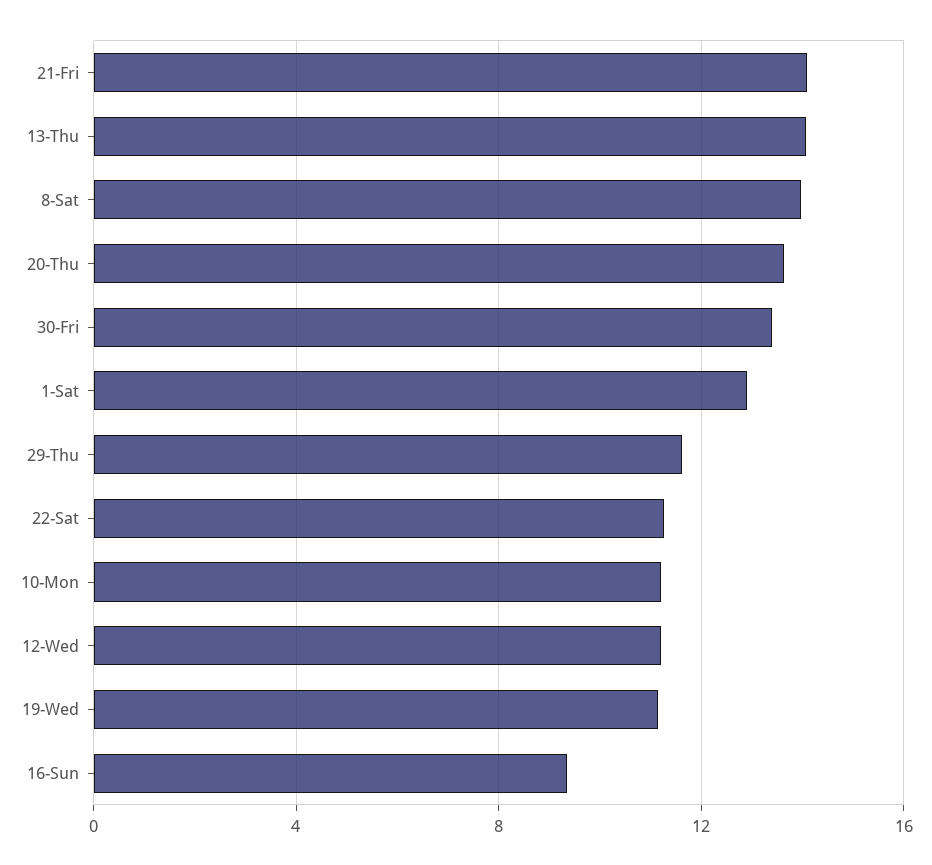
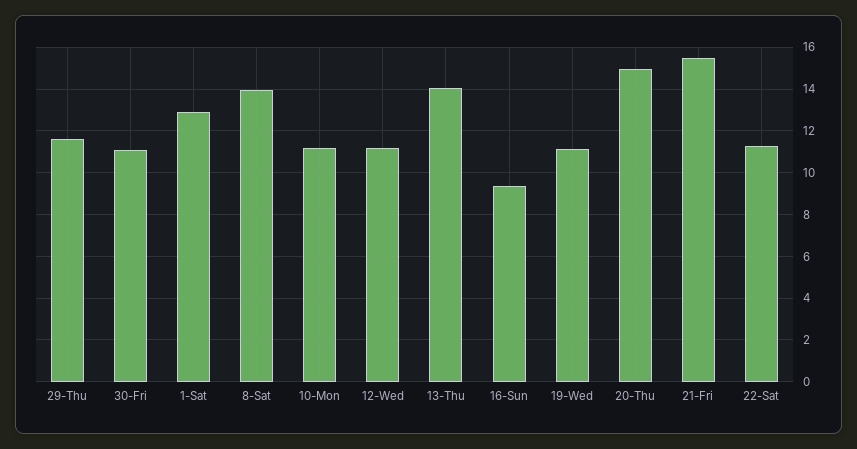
21-Fri: 14 -> 15.5
20-Thu: 13.5 -> 15
30-Fri: 13.5 -> 11

